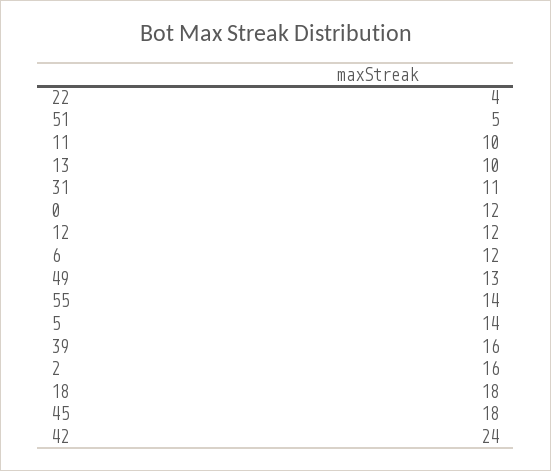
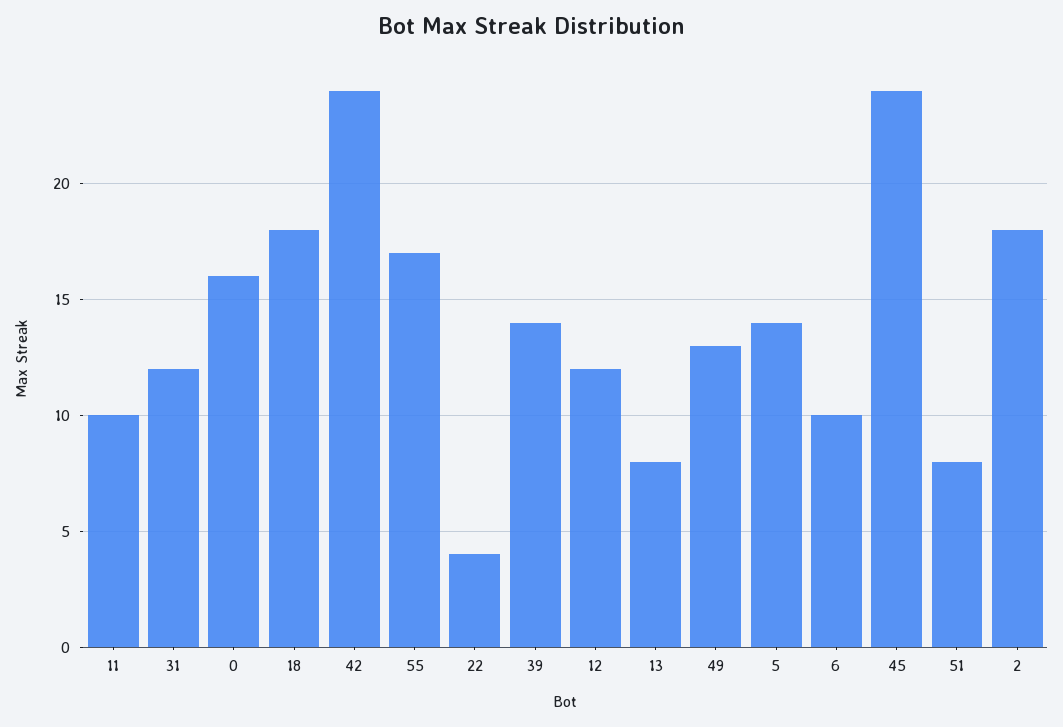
51: 5 -> 8
13: 10 -> 8
31: 11 -> 12
0: 12 -> 16
6: 12 -> 10
55: 14 -> 17
39: 16 -> 14
2: 16 -> 18
45: 18 -> 24

